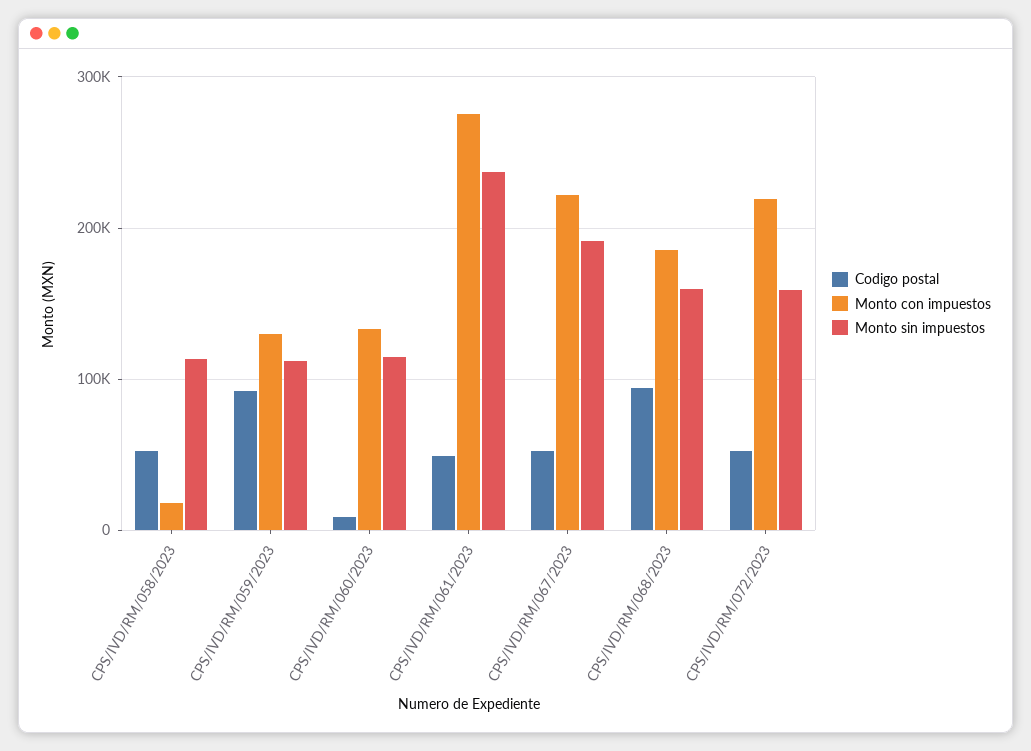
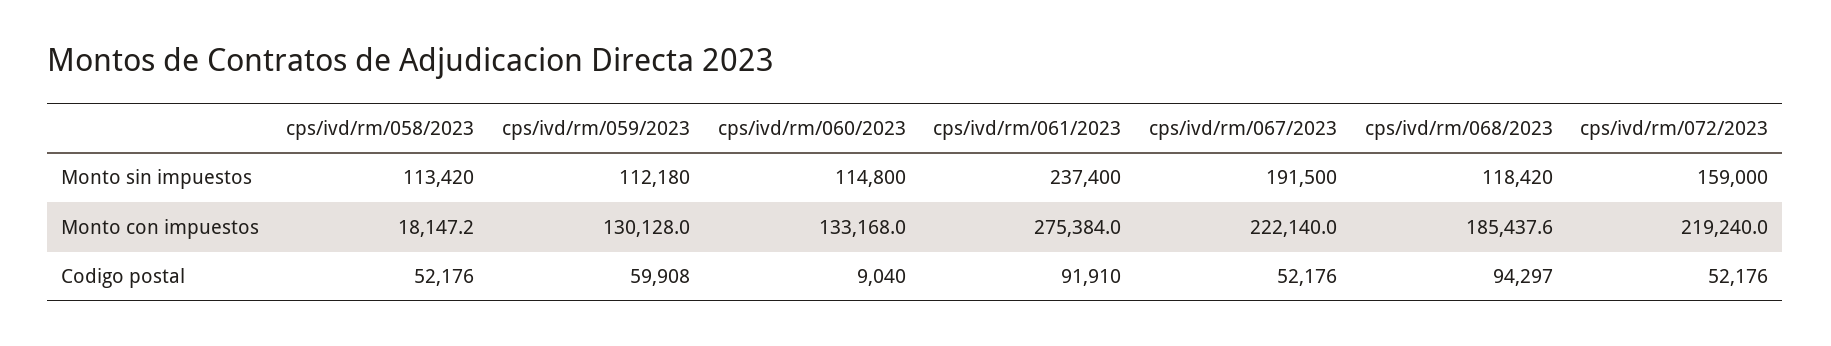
Codigo postal, CPS/IVD/RM/059/2023: 90000 -> 59908
Codigo postal, CPS/IVD/RM/061/2023: 50000 -> 91910
Monto sin impuestos, CPS/IVD/RM/068/2023: 160000 -> 118420

